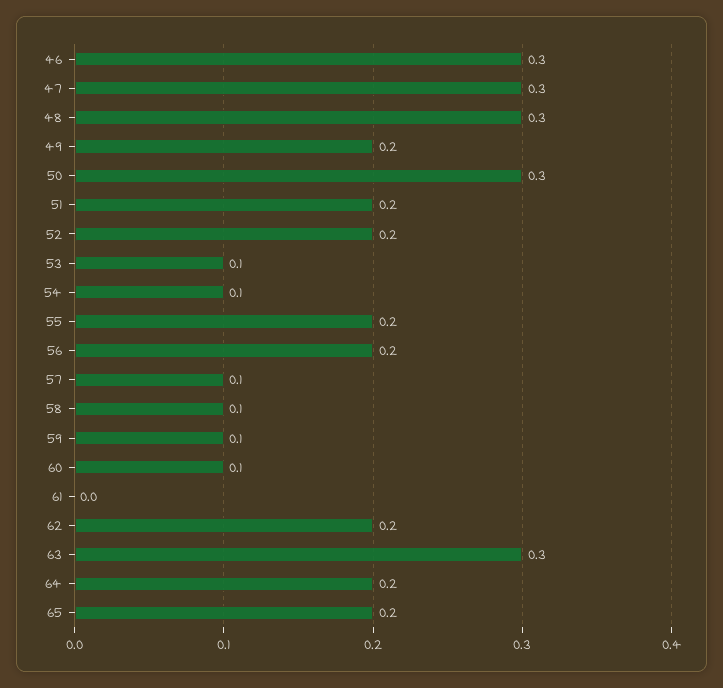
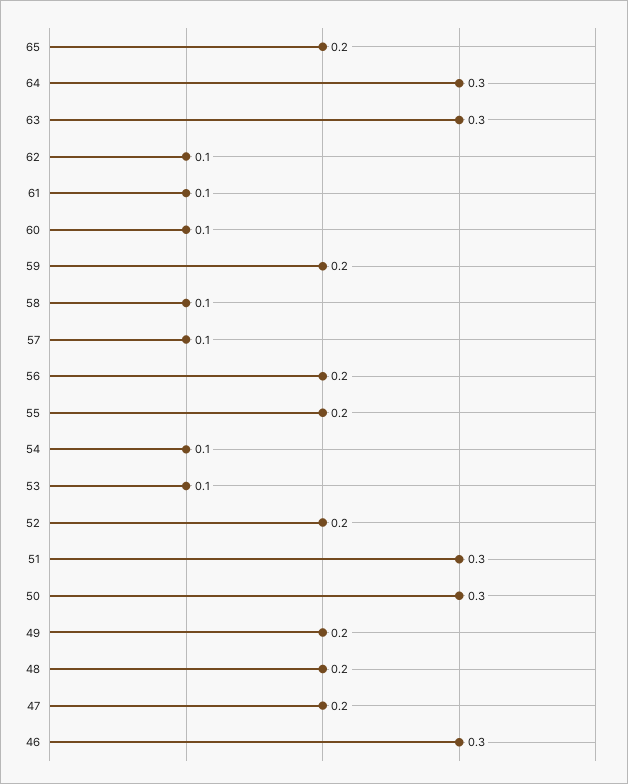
47: 0.3 -> 0.2
48: 0.3 -> 0.2
51: 0.2 -> 0.3
59: 0.1 -> 0.2
61: 0 -> 0.1
62: 0.2 -> 0.1
64: 0.2 -> 0.3

